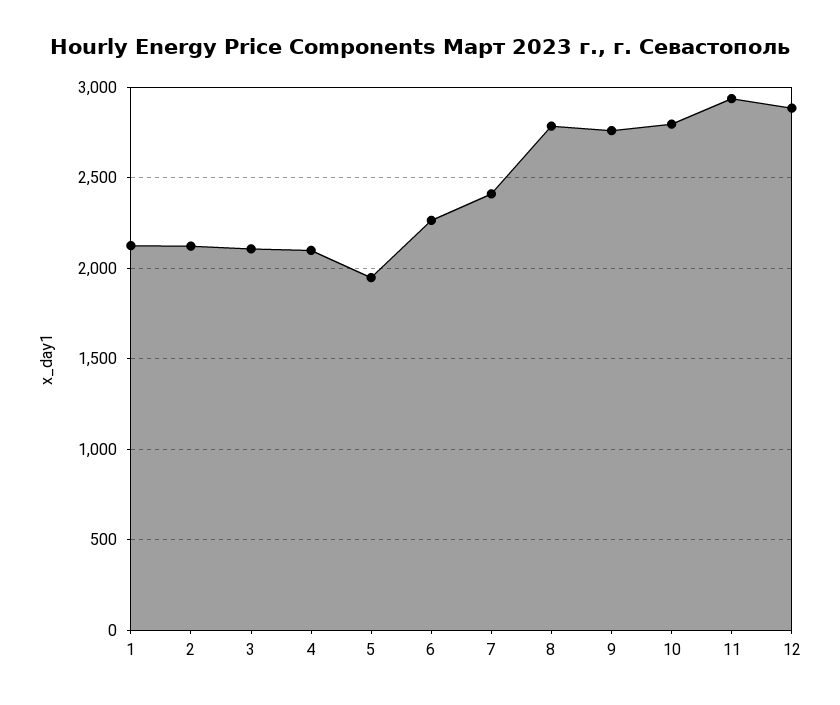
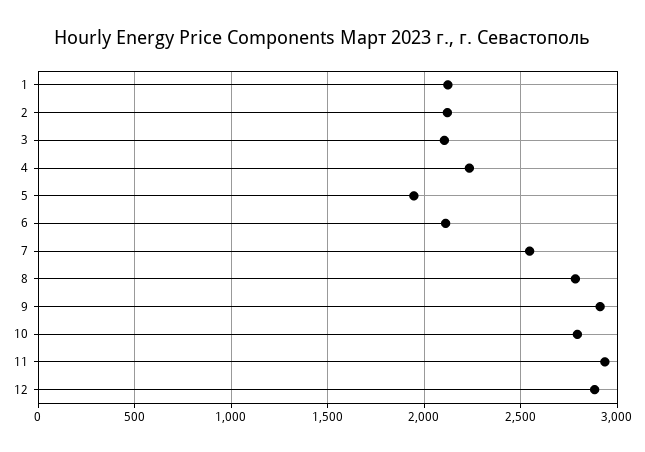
4: 2100 -> 2250
6: 2250 -> 2100
7: 2400 -> 2550
9: 2750 -> 2900

